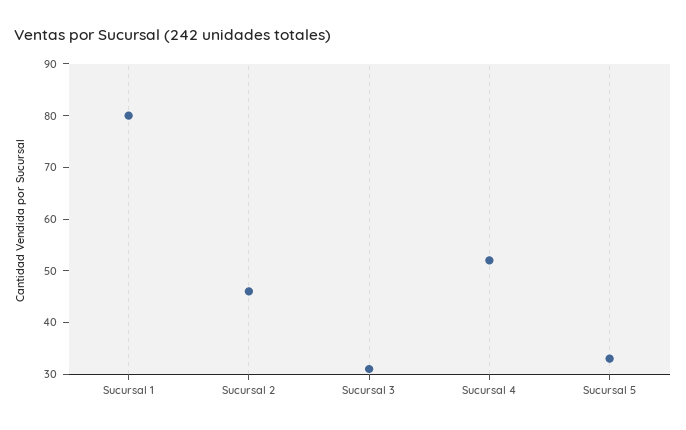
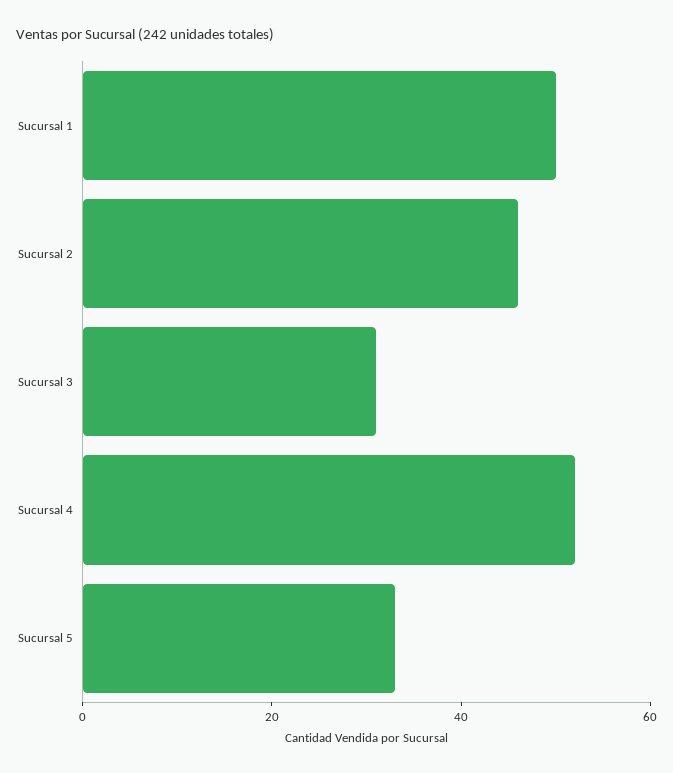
Sucursal 1: 80 -> 50

